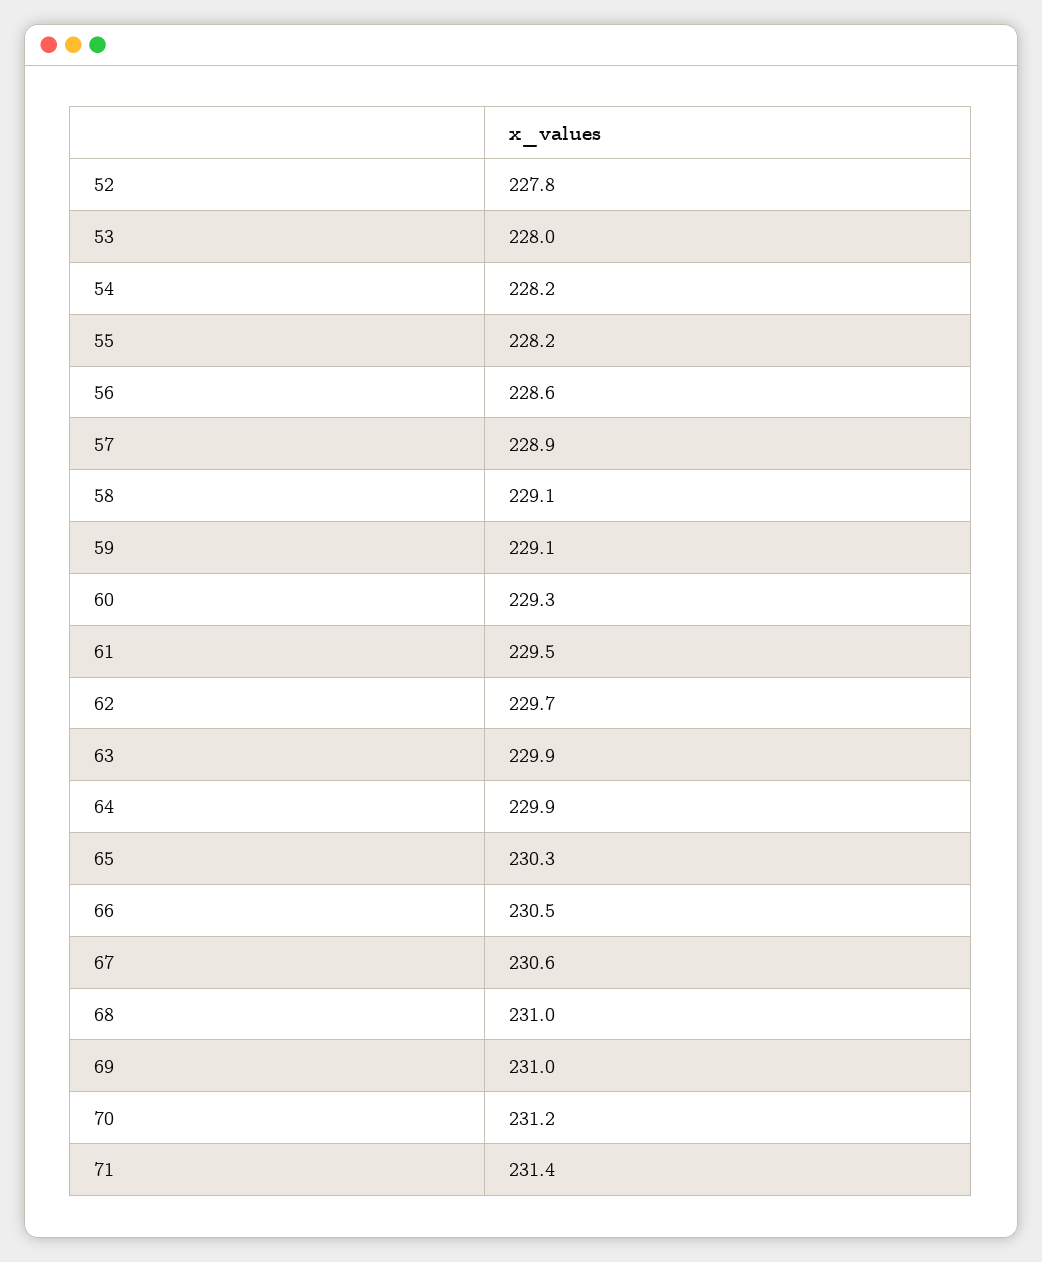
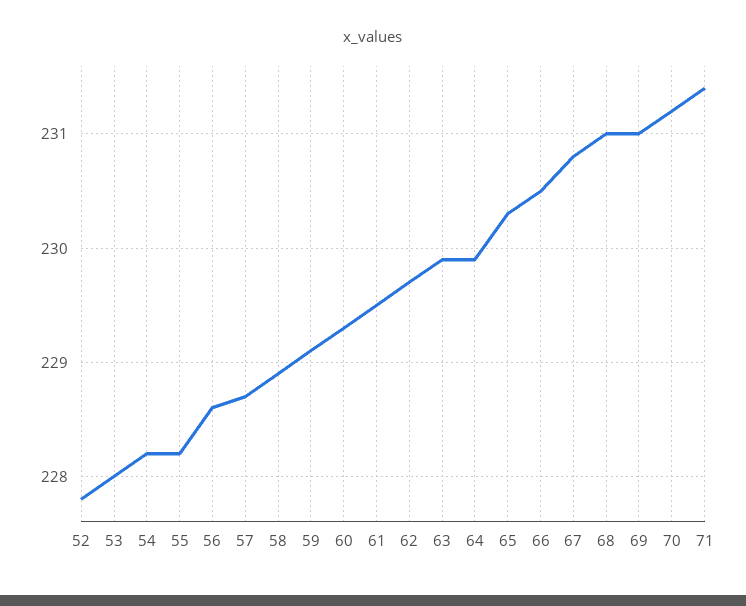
57: 228.9 -> 228.7
58: 229.1 -> 228.9
67: 230.6 -> 230.8

